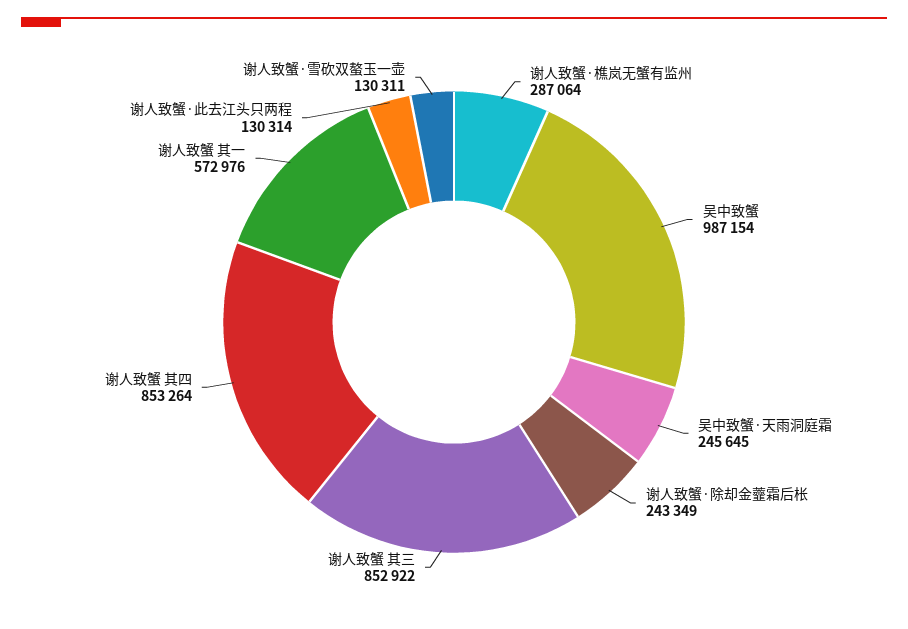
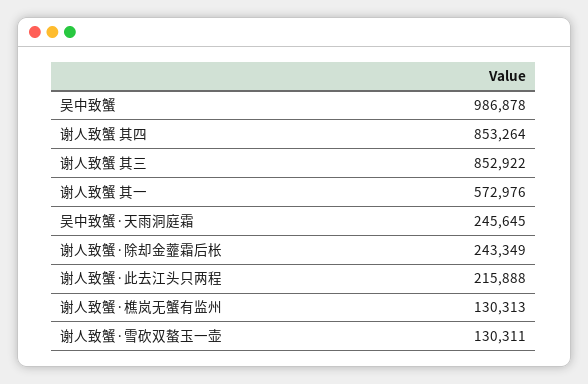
谢人致蟹·樵岚无蟹有监州: 287064 -> 130313
吴中致蟹: 987154 -> 986878
谢人致蟹·此去江头只两程: 130314 -> 215888

